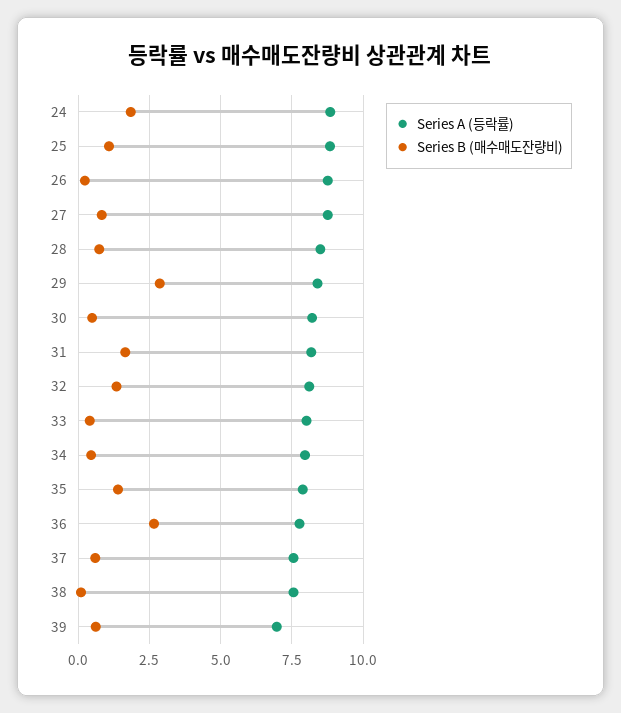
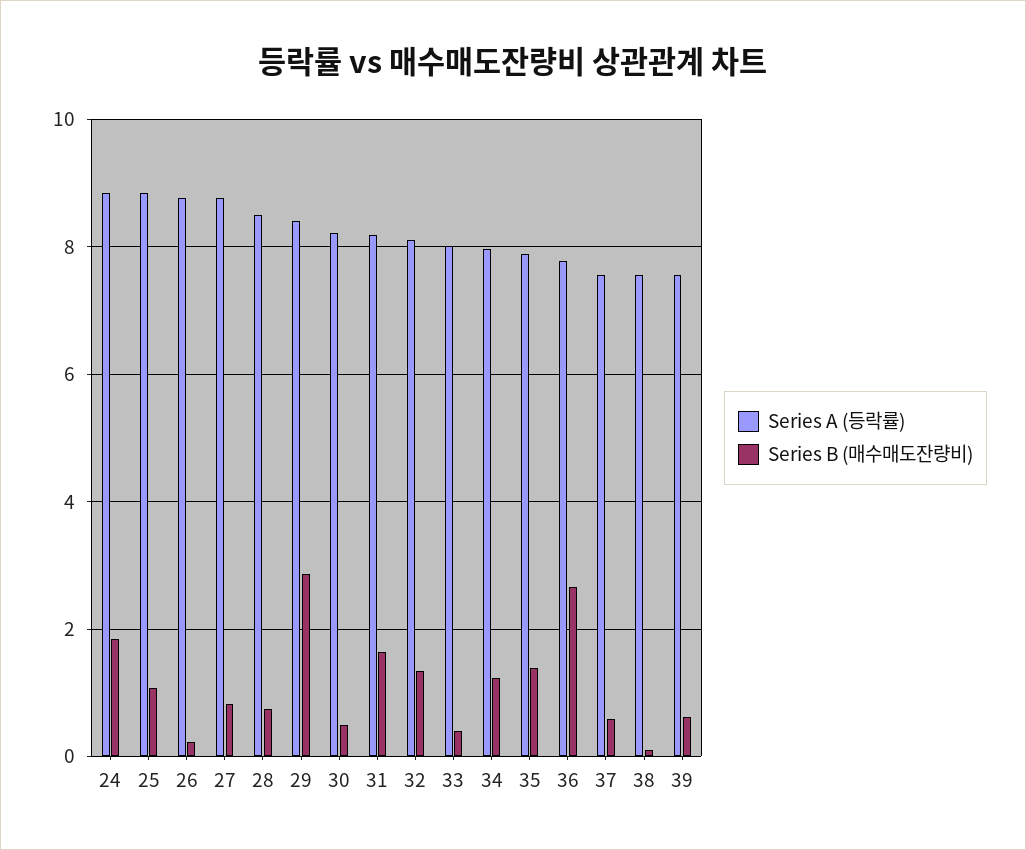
Series B (매수매도잔량비), 34: 0.5 -> 1.2
Series A (등락률), 39: 7 -> 7.6

